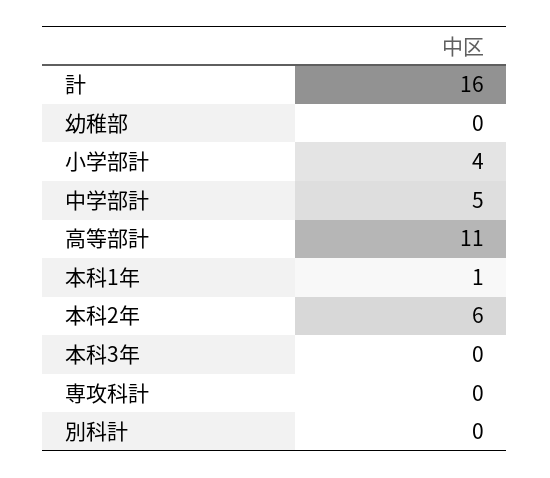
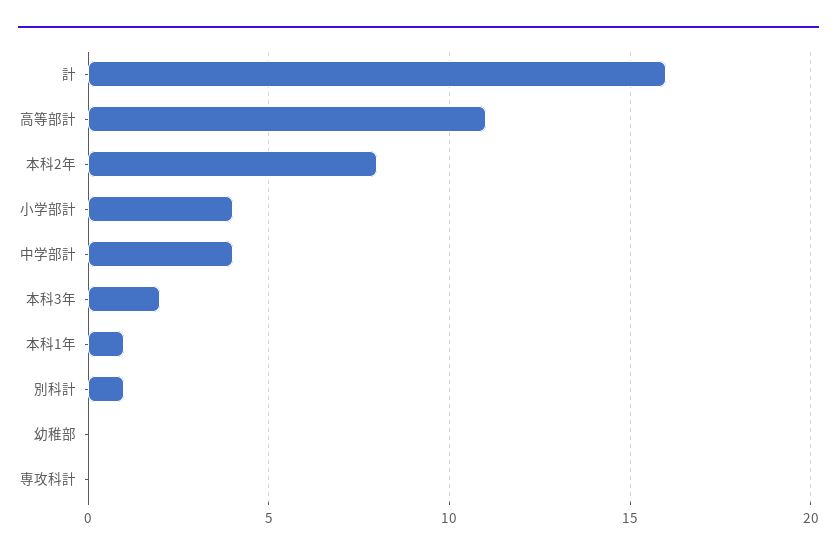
中学部計: 5 -> 4
本科2年: 6 -> 8
本科3年: 0 -> 2
別科計: 0 -> 1

